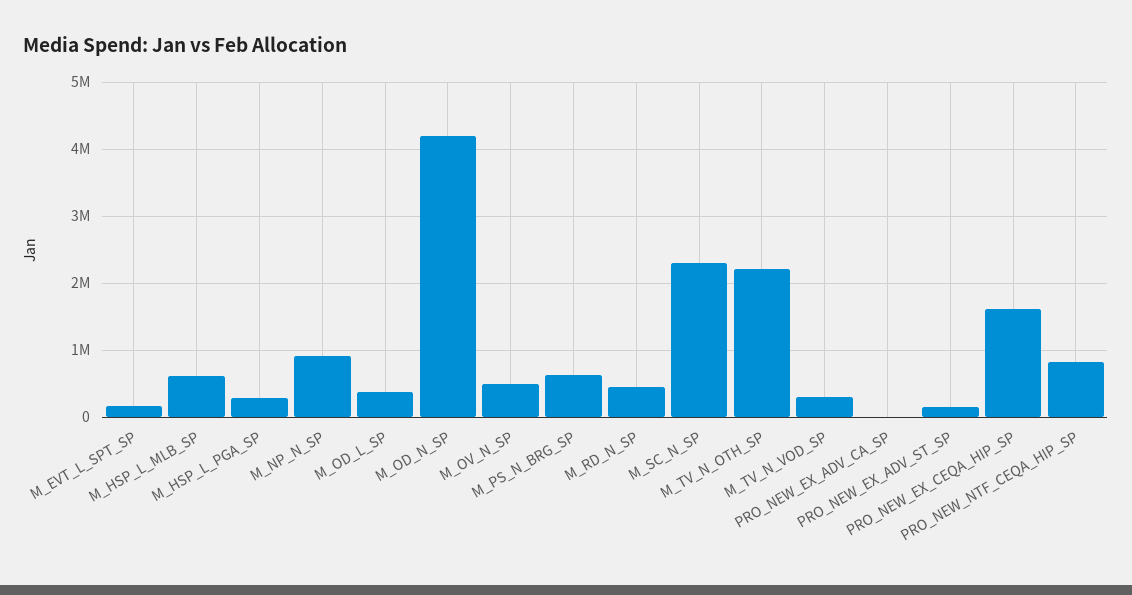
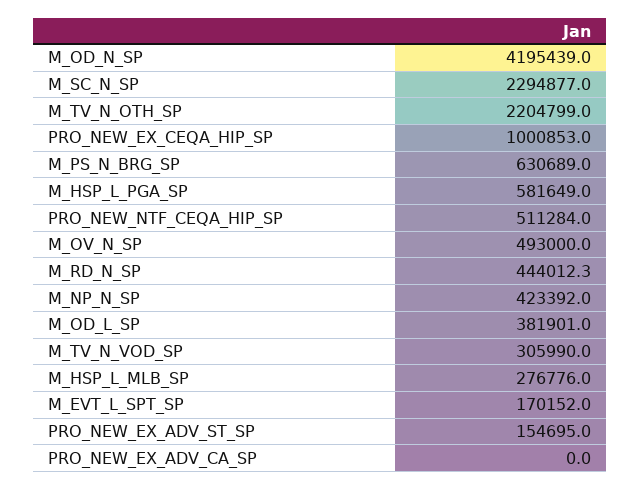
M_HSP_L_MLB_SP: 600000 -> 276776
M_HSP_L_PGA_SP: 300000 -> 581649
M_NP_N_SP: 900000 -> 423392
PRO_NEW_EX_CEQA_HIP_SP: 1600000 -> 1000853
PRO_NEW_NTF_CEQA_HIP_SP: 800000 -> 511284

